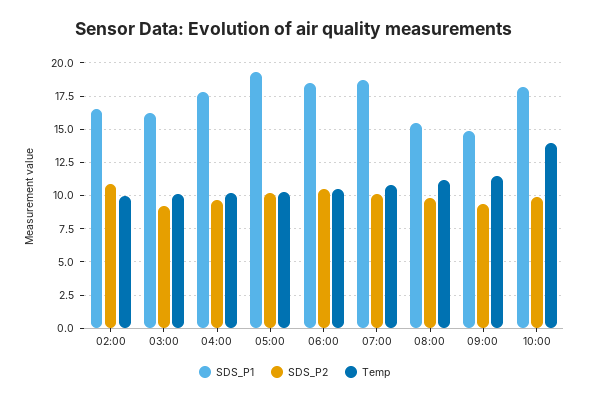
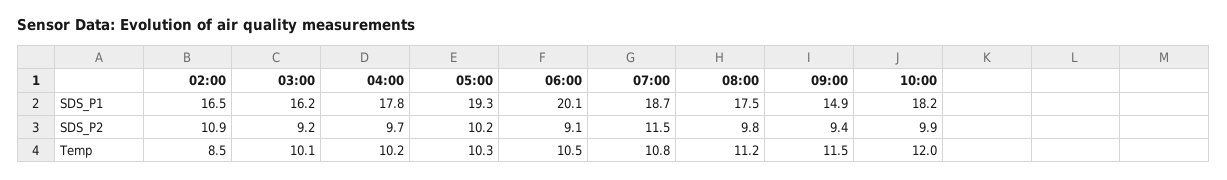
Temp, 02:00: 10 -> 8.5
SDS_P1, 06:00: 18.5 -> 20.1
SDS_P2, 06:00: 10.5 -> 9.1
SDS_P2, 07:00: 10 -> 11.5
SDS_P1, 08:00: 15.5 -> 17.5
Temp, 10:00: 14 -> 12

